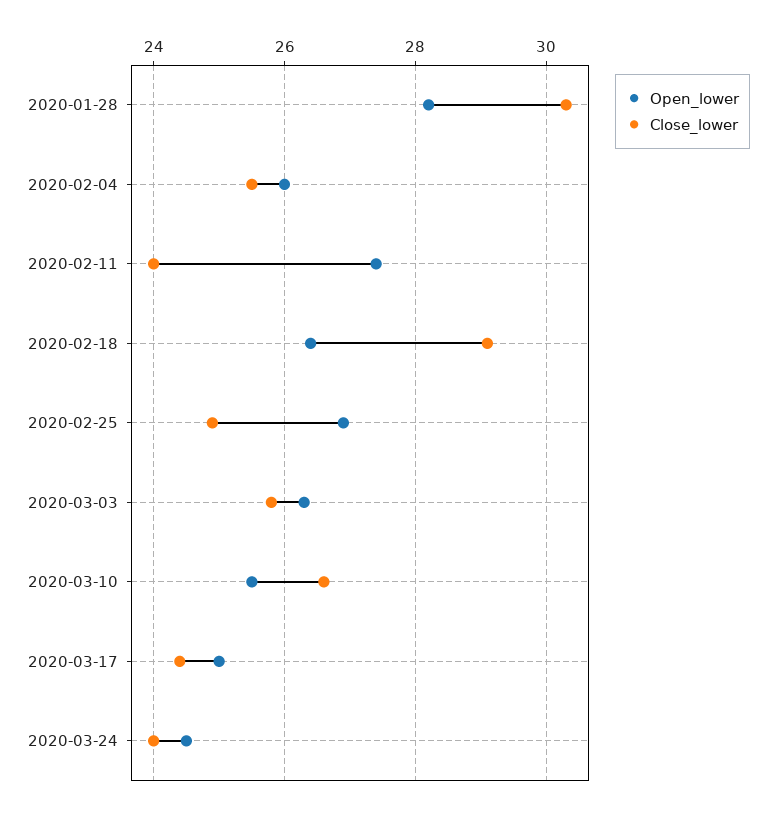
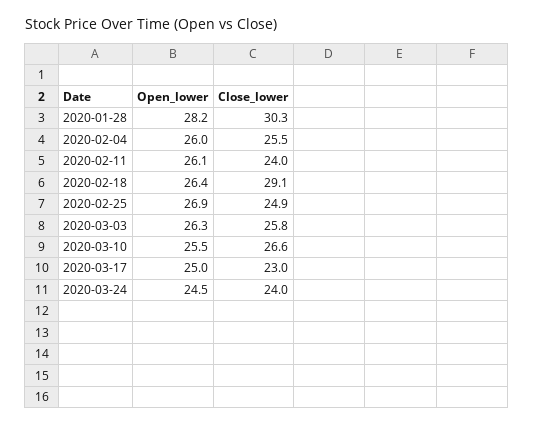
Open_lower, 2020-02-11: 27.5 -> 26.1
Close_lower, 2020-03-17: 24.5 -> 23

